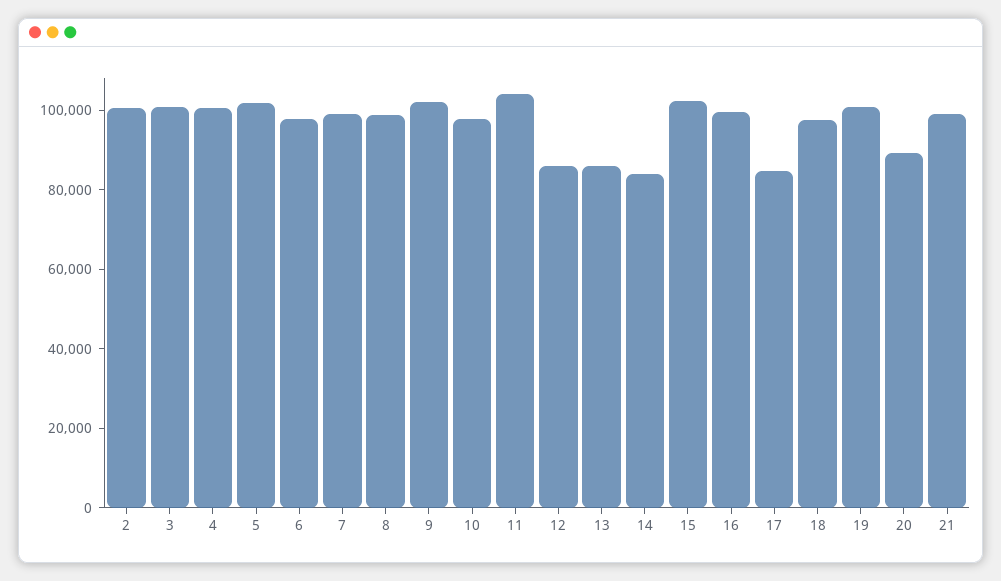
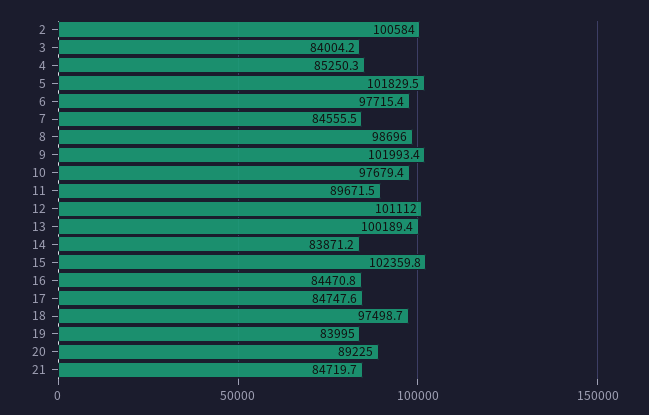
3: 100000 -> 84004.2
4: 100000 -> 85250.3
7: 100000 -> 84555.5
11: 105000 -> 89671.5
12: 85000 -> 101112
13: 85000 -> 100189.4
16: 100000 -> 84470.8
19: 100000 -> 83995
21: 100000 -> 84719.7

